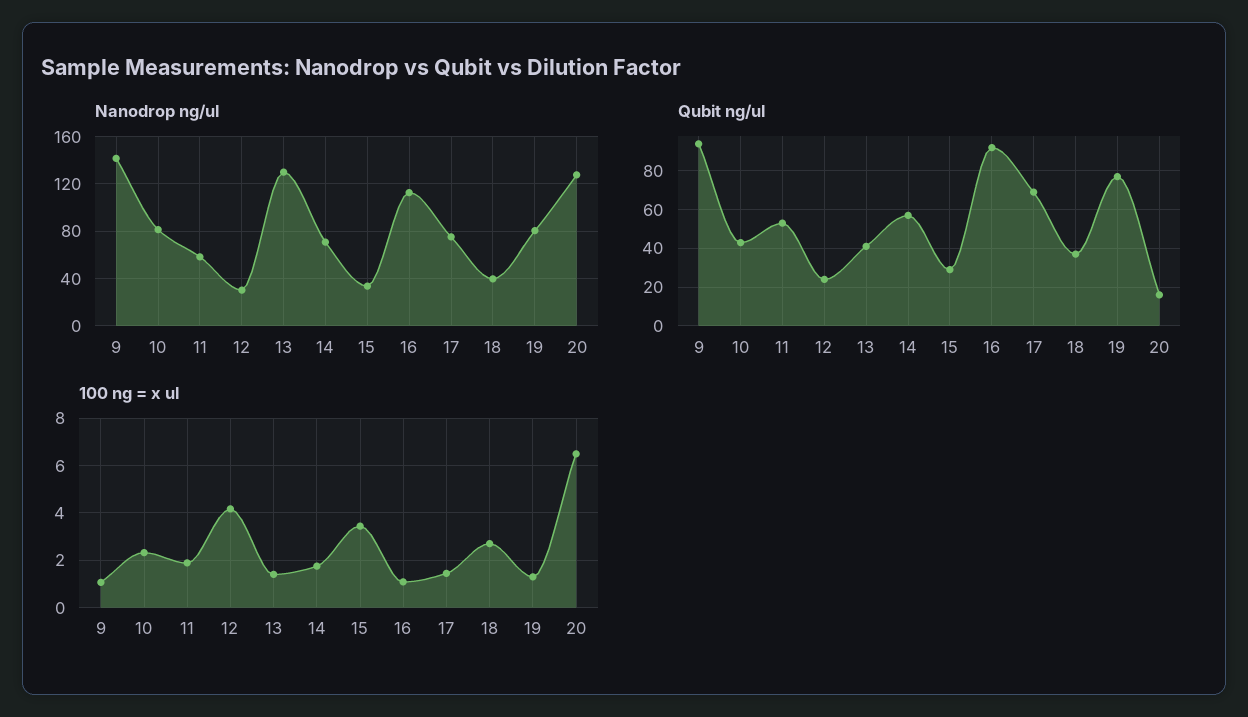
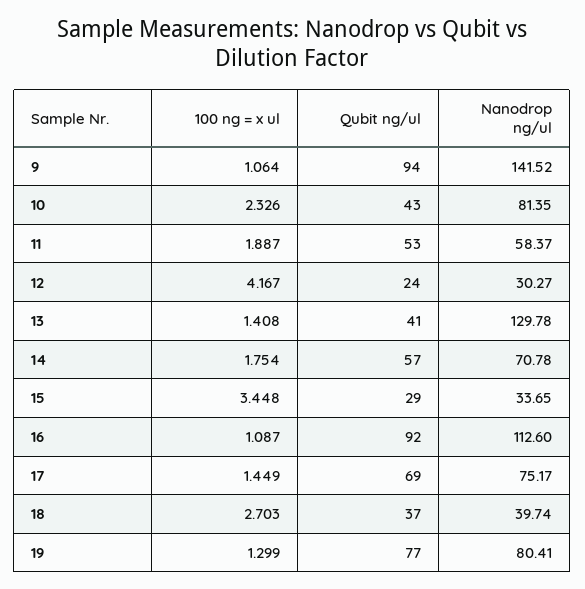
Nanodrop ng/ul, 20: 130 -> none
Qubit ng/ul, 20: 15 -> none
100 ng = x ul, 20: 6.5 -> none

